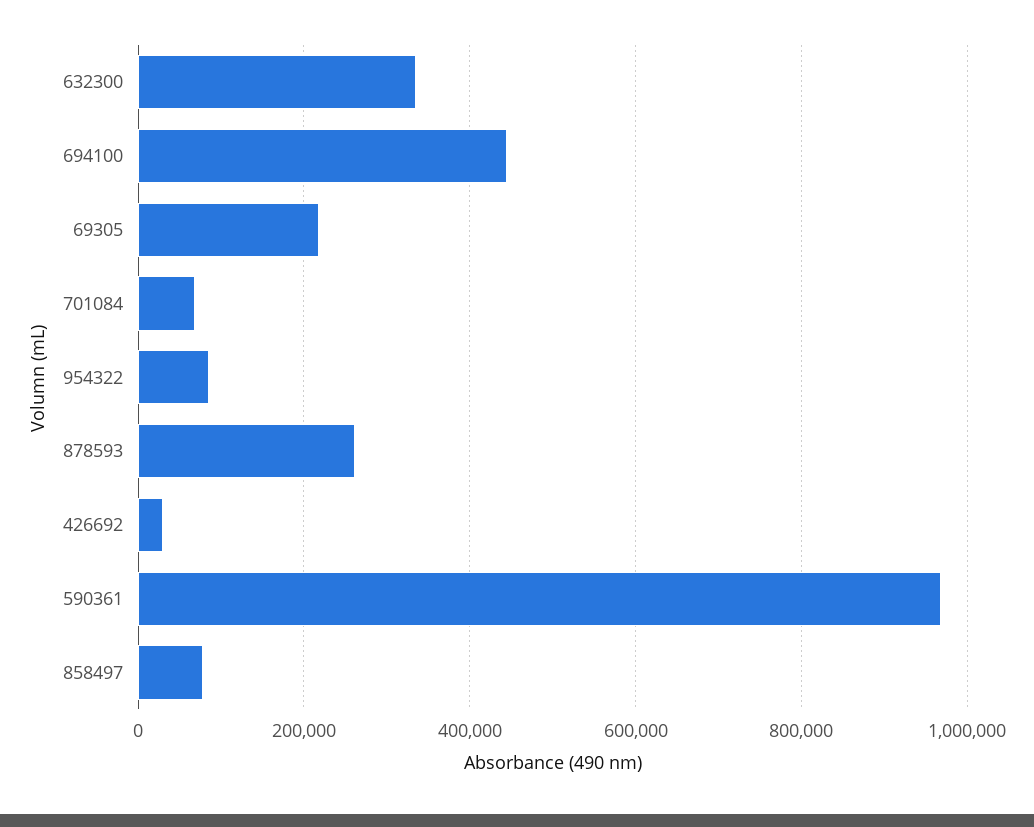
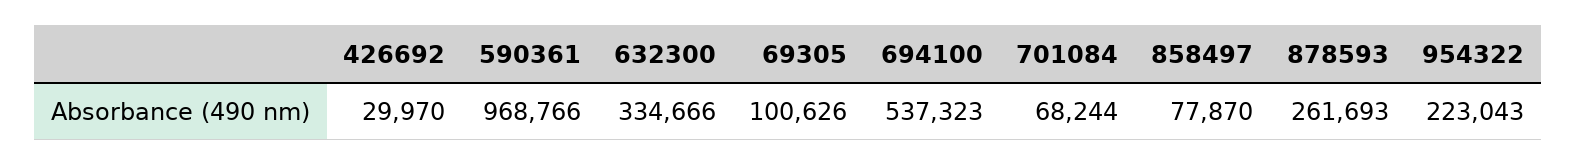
694100: 440000 -> 537323
69305: 220000 -> 100626
954322: 80000 -> 223043

